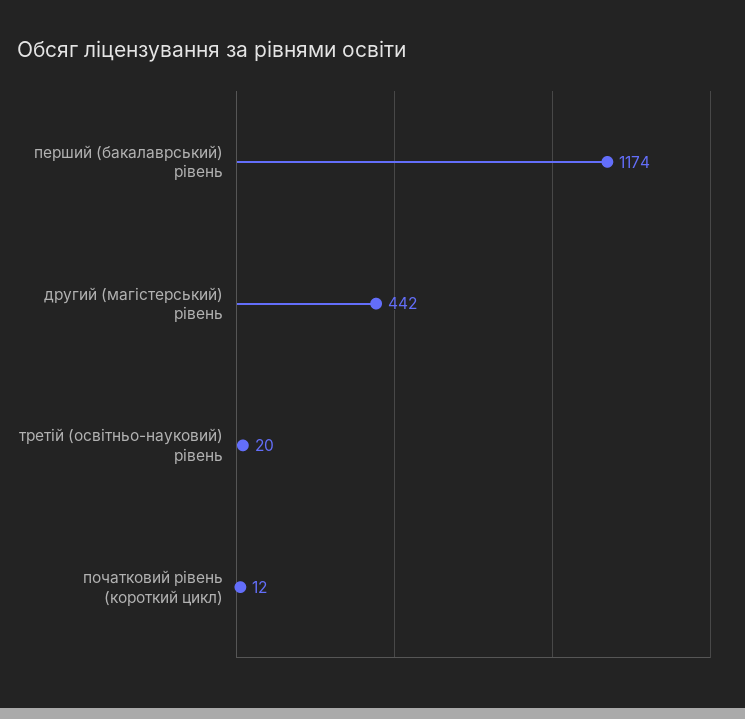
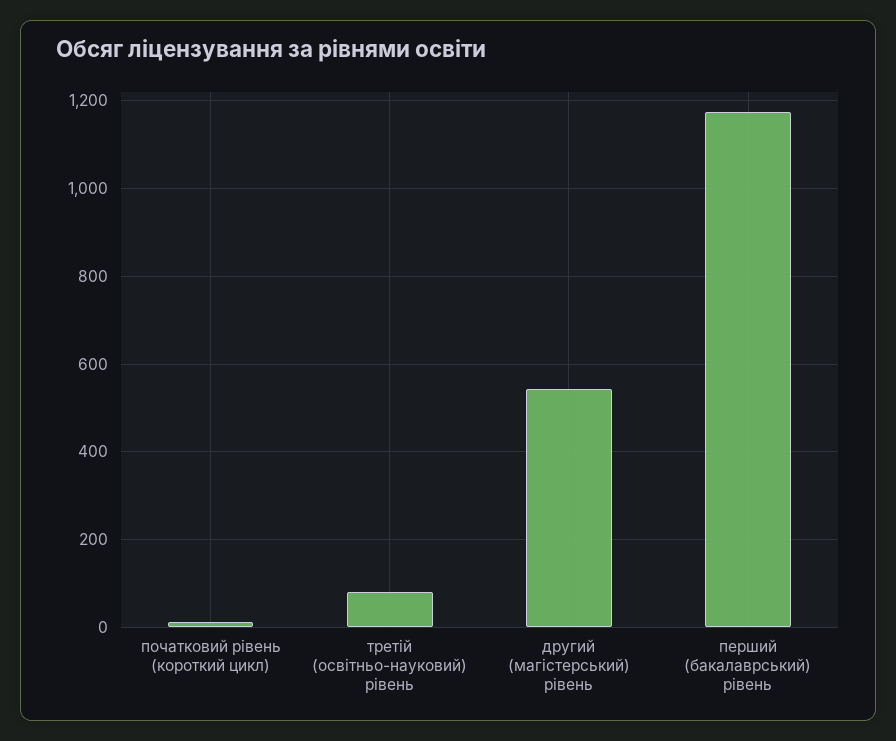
другий (магістерський) рівень: 442 -> 540
третій (освітньо-науковий) рівень: 20 -> 80

